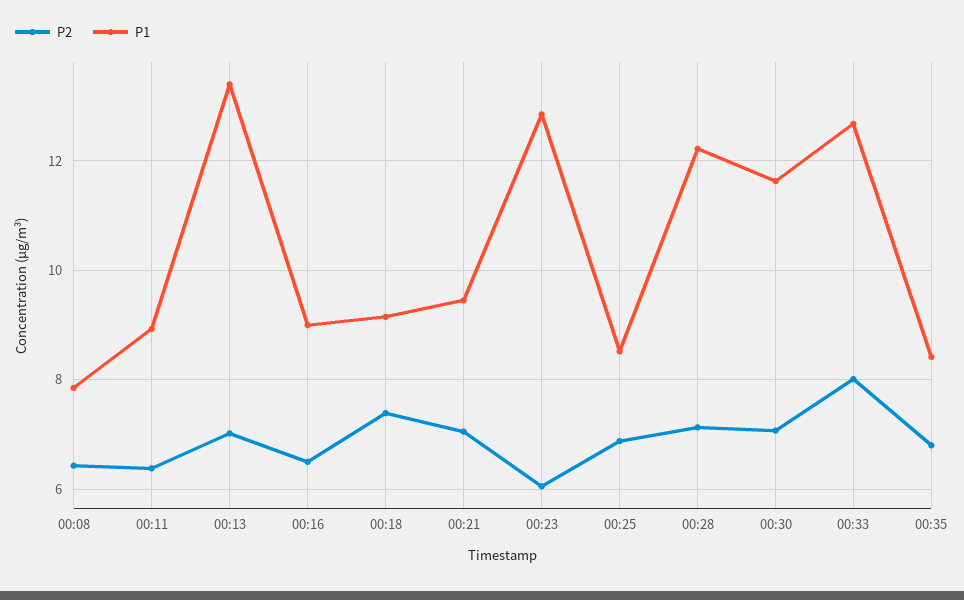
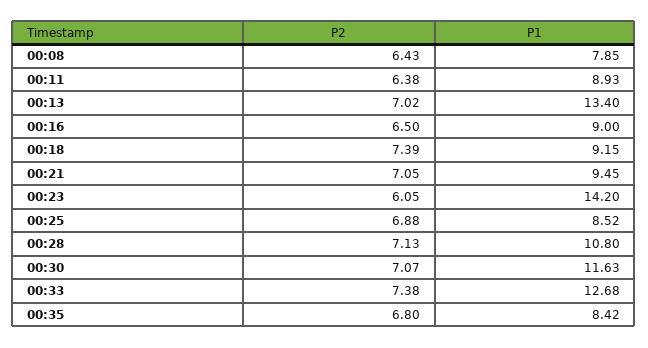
P1, 00:23: 12.8 -> 14.2
P1, 00:28: 12.2 -> 10.8
P2, 00:33: 8 -> 7.38

